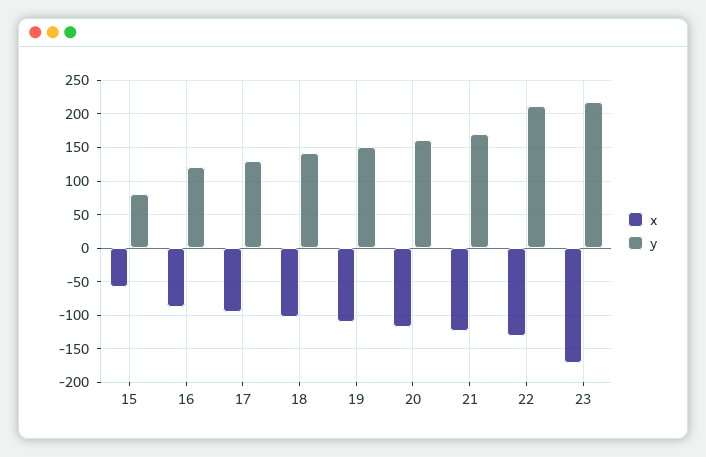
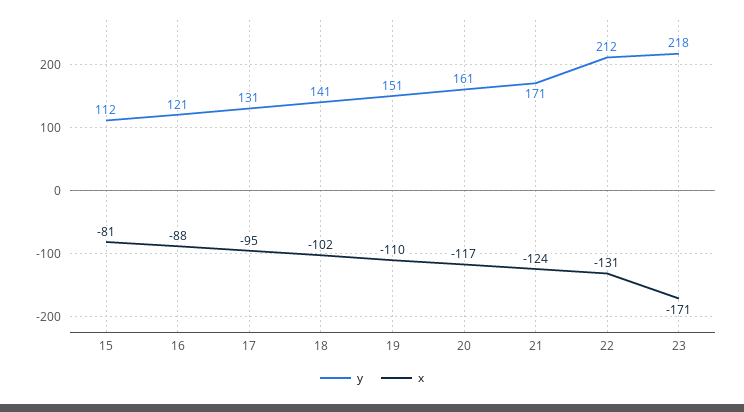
x, 15: -60 -> -81
y, 15: 80 -> 112

